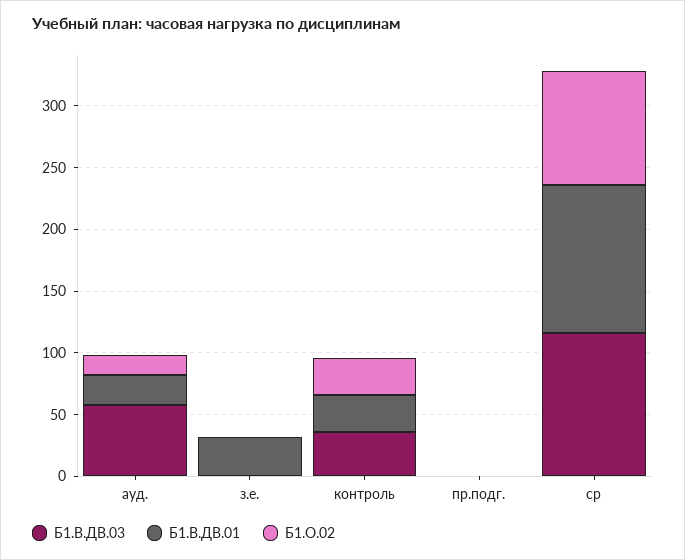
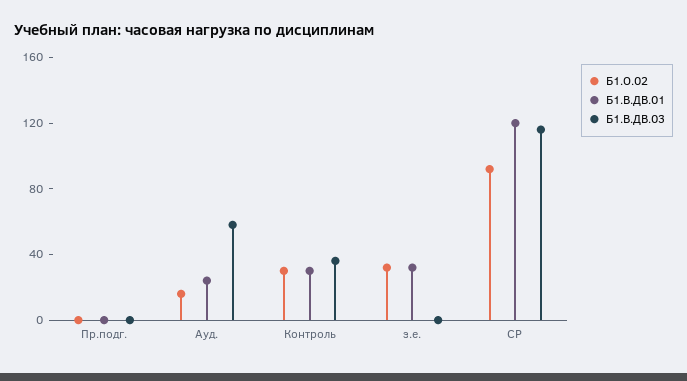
Б1.О.02, з.е.: 0 -> 30

